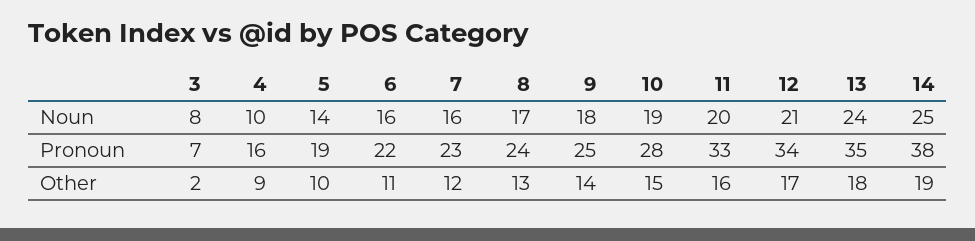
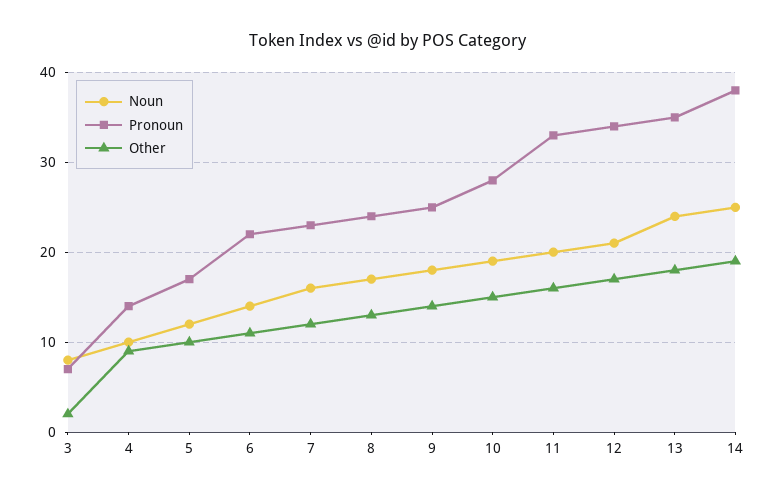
Noun, 5: 14 -> 12
Noun, 6: 16 -> 14
Pronoun, 4: 16 -> 14
Pronoun, 5: 19 -> 17

